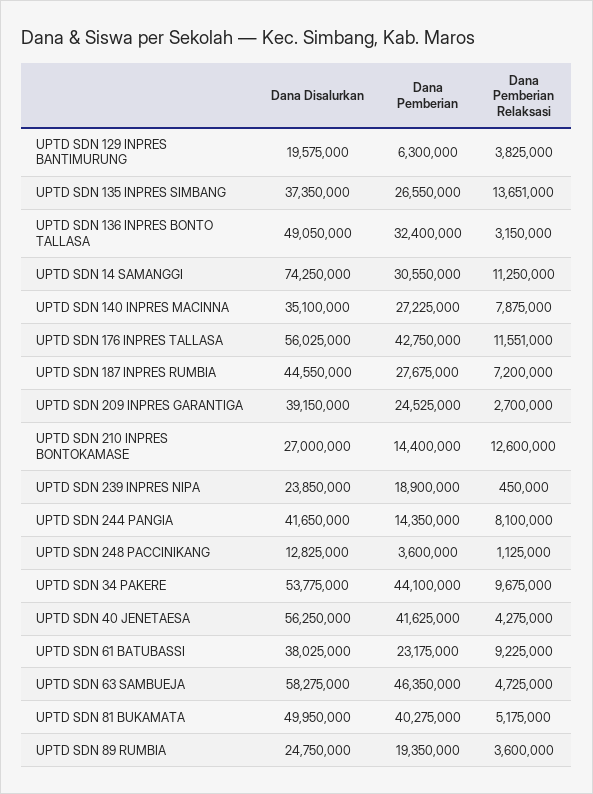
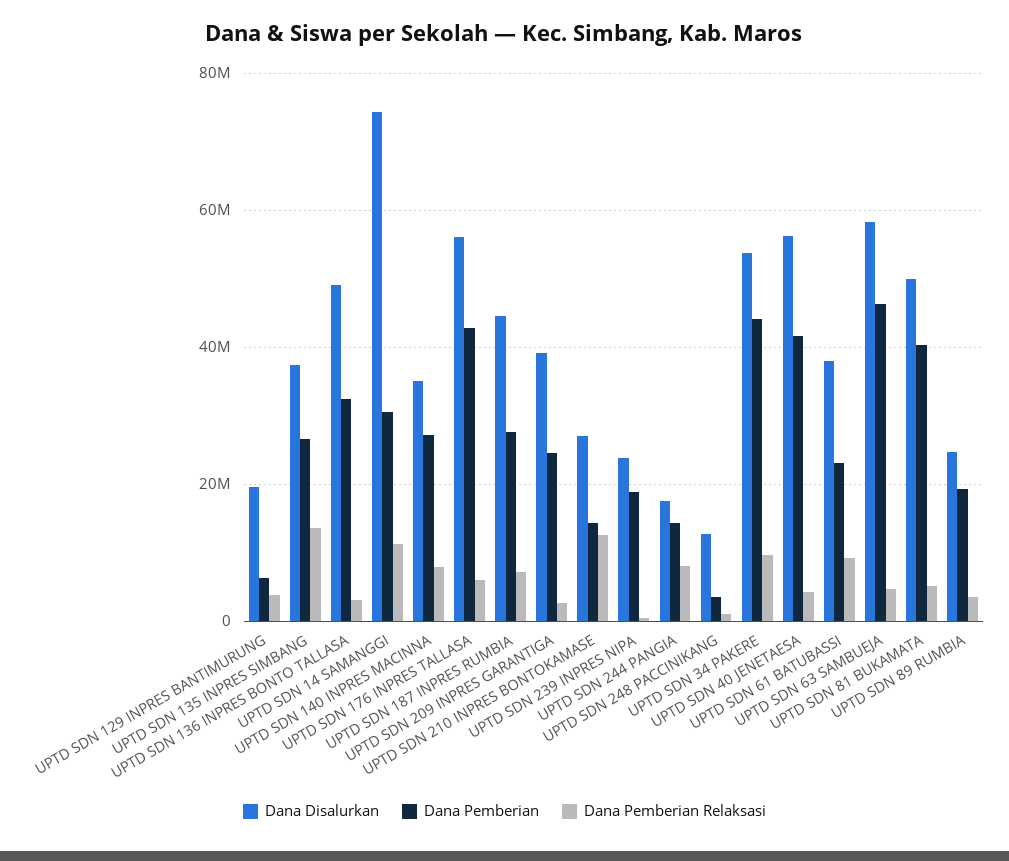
Dana Pemberian Relaksasi, UPTD SDN 176 INPRES TALLASA: 11551000 -> 6000000
Dana Disalurkan, UPTD SDN 244 PANGIA: 41650000 -> 18000000

